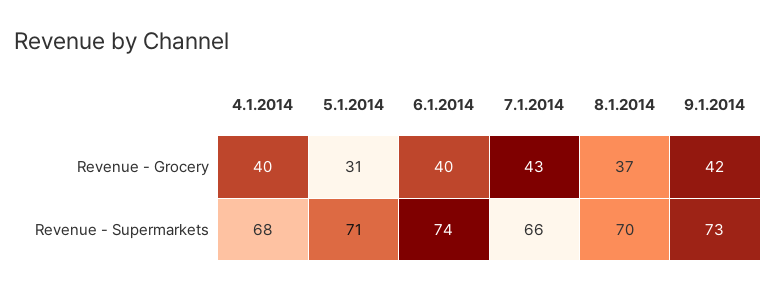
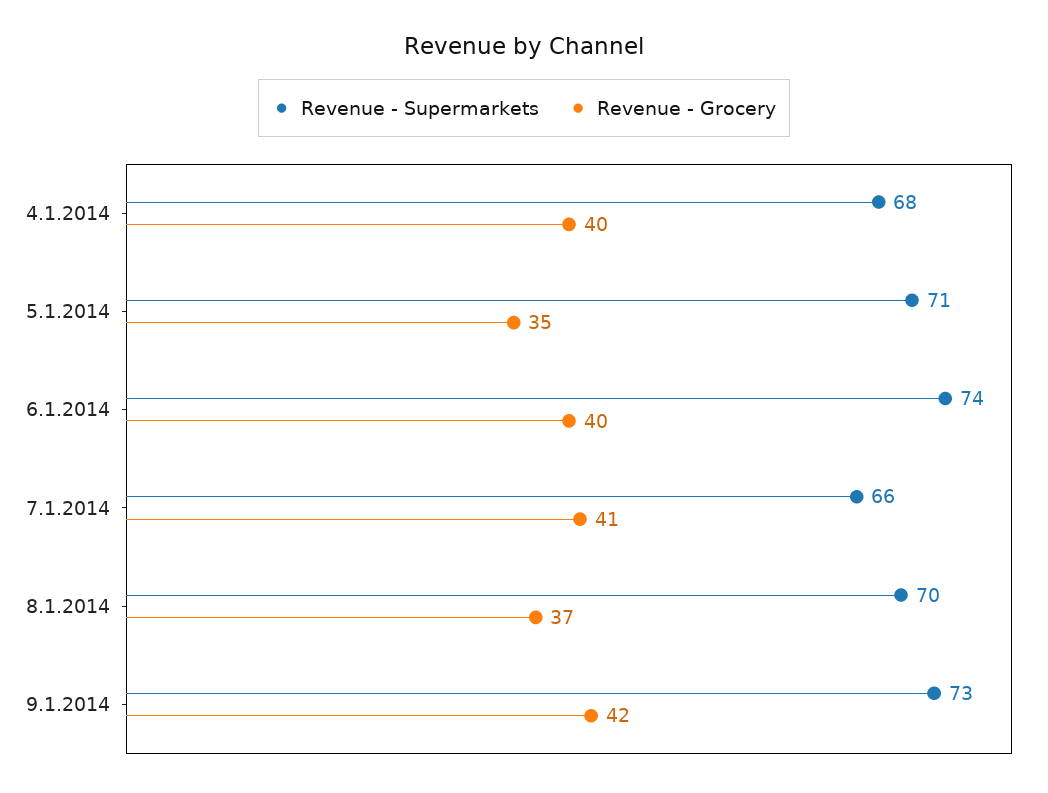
Revenue - Grocery, 5.1.2014: 31 -> 35
Revenue - Grocery, 7.1.2014: 43 -> 41

